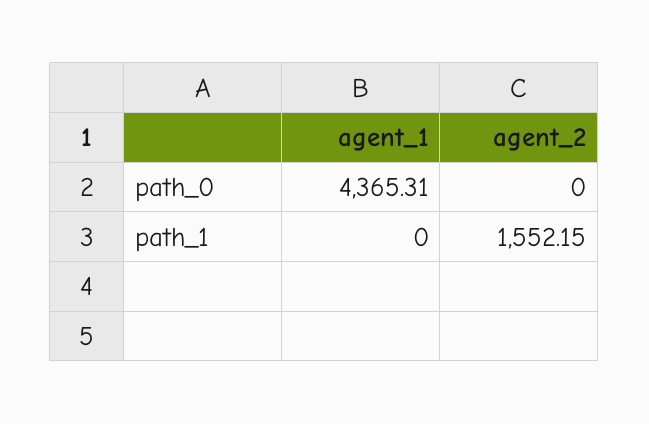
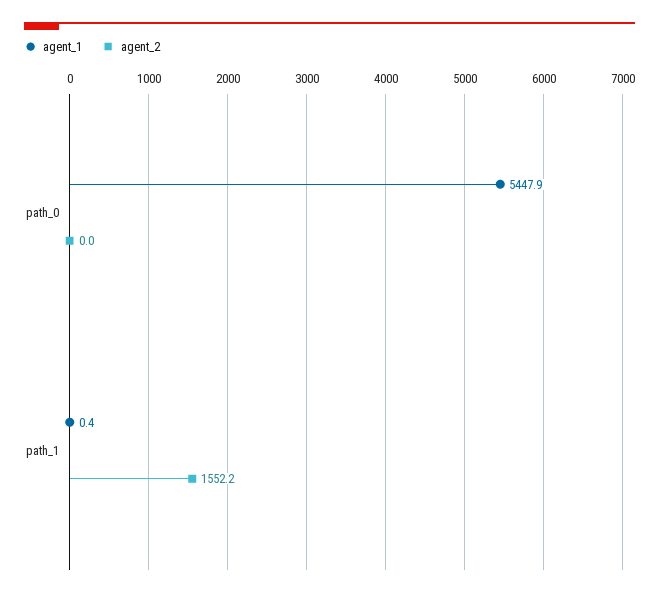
agent_1, path_0: 4365.31 -> 5447.9
agent_1, path_1: 0 -> 0.4

